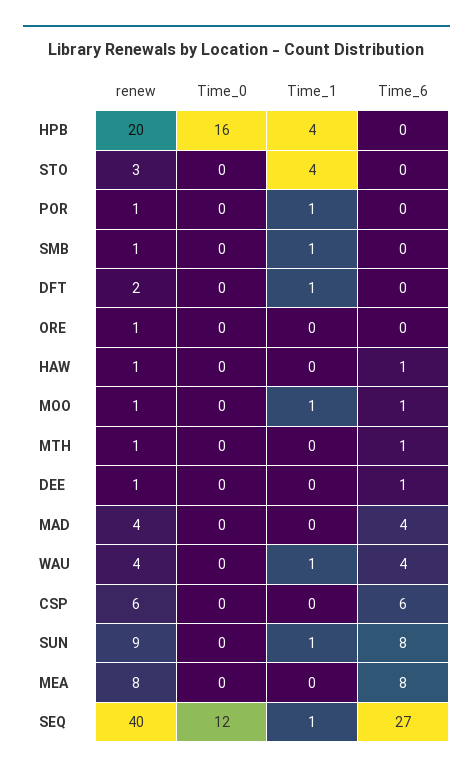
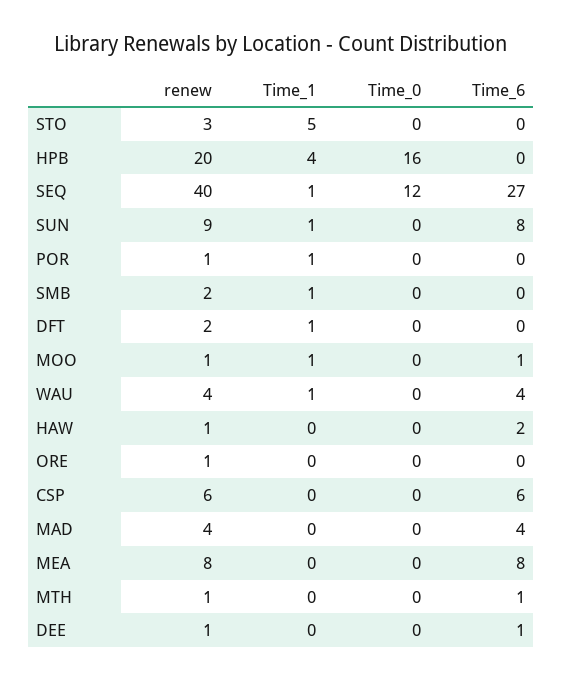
Time_1, STO: 4 -> 5
renew, SMB: 1 -> 2
Time_6, HAW: 1 -> 2

